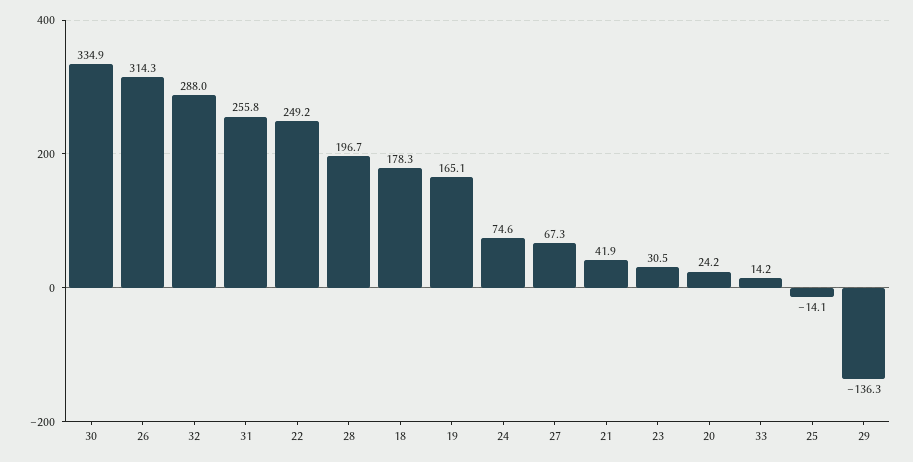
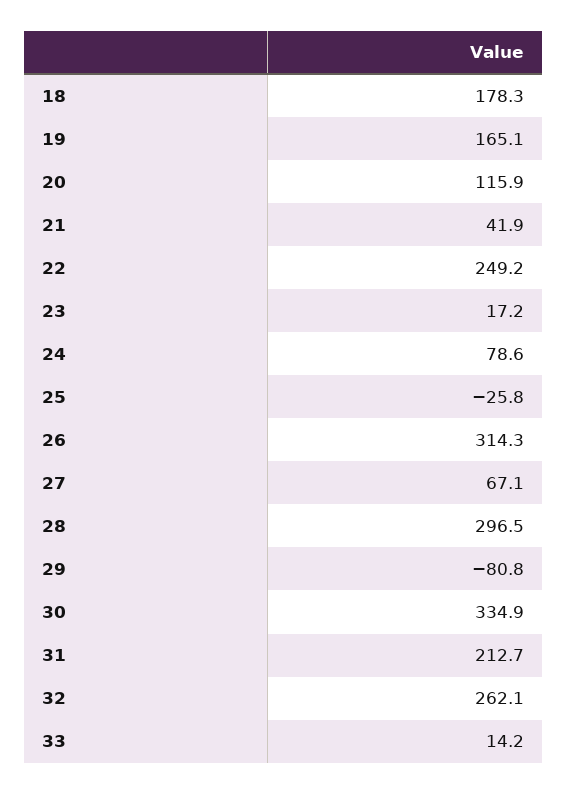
32: 288 -> 262.1
31: 255.8 -> 212.7
28: 196.7 -> 296.5
24: 74.6 -> 78.6
27: 67.3 -> 67.1
23: 30.5 -> 17.2
20: 24.2 -> 115.9
25: -14.1 -> -25.8
29: -136.3 -> -80.8

